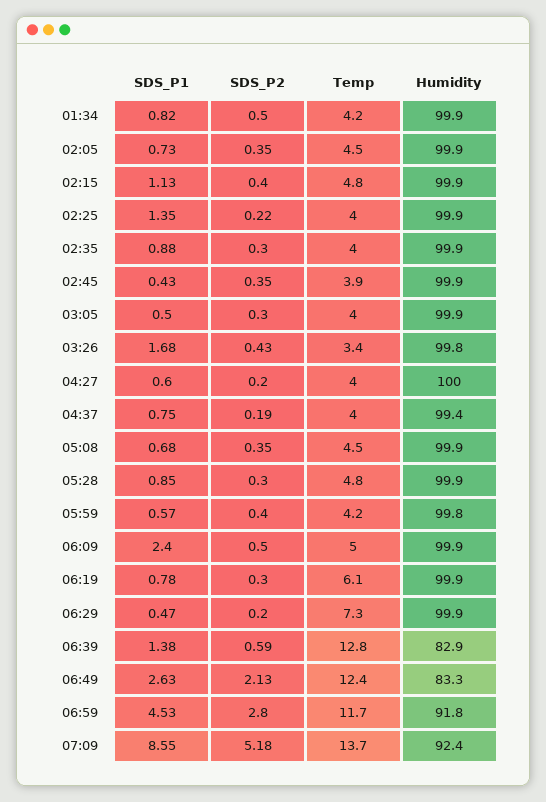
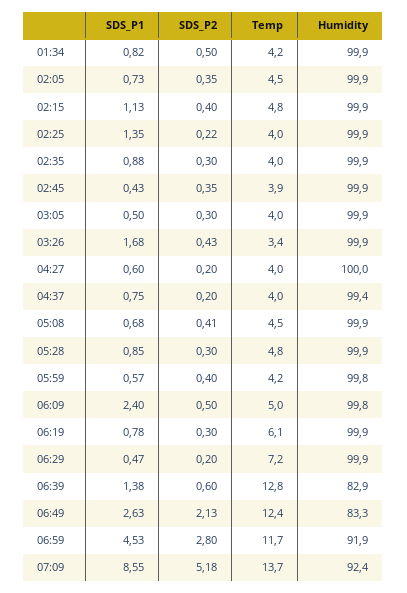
Humidity, 03:26: 99.8 -> 99.9
SDS_P2, 04:37: 0.19 -> 0.2
SDS_P2, 05:08: 0.35 -> 0.41
Humidity, 06:09: 99.9 -> 99.8
Temp, 06:29: 7.3 -> 7.2
SDS_P2, 06:39: 0.59 -> 0.6
Humidity, 06:59: 91.8 -> 91.9

